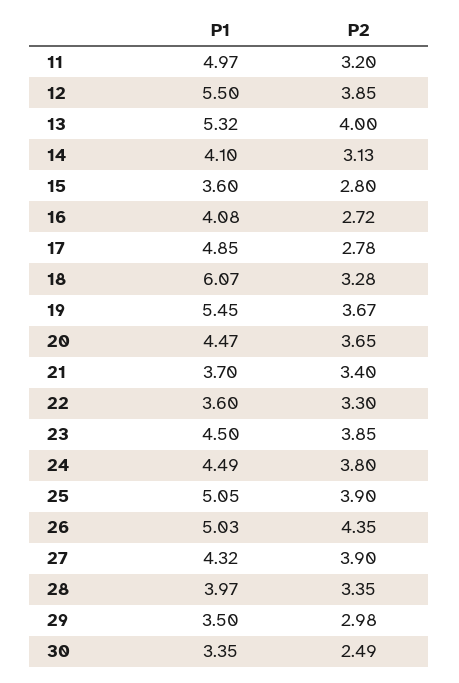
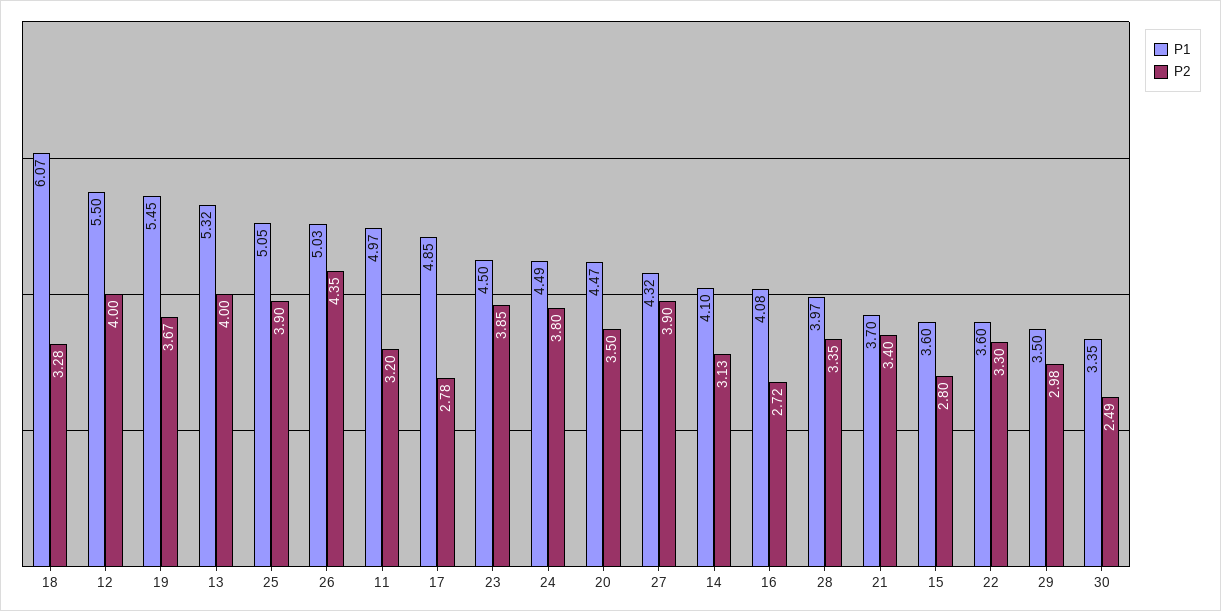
P2, 12: 3.85 -> 4
P2, 20: 3.65 -> 3.5

